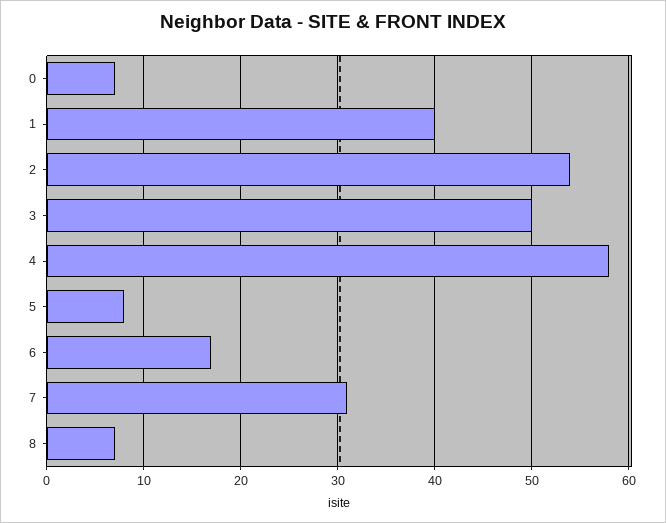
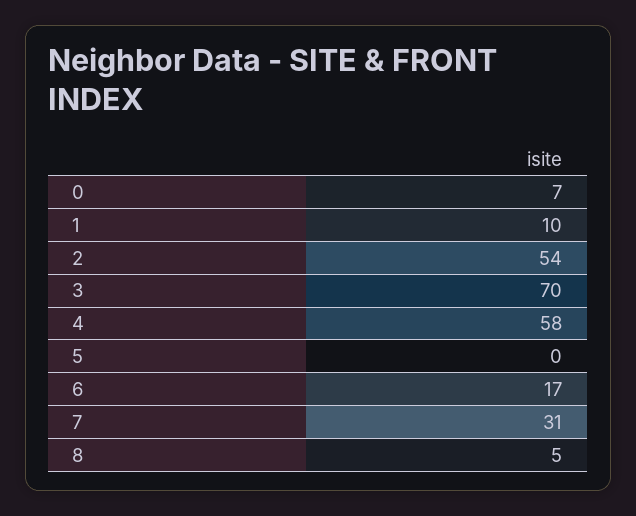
1: 40 -> 10
3: 50 -> 70
5: 8 -> 0
8: 7 -> 5

